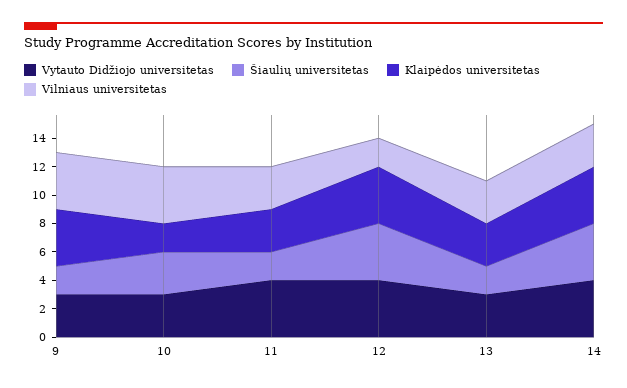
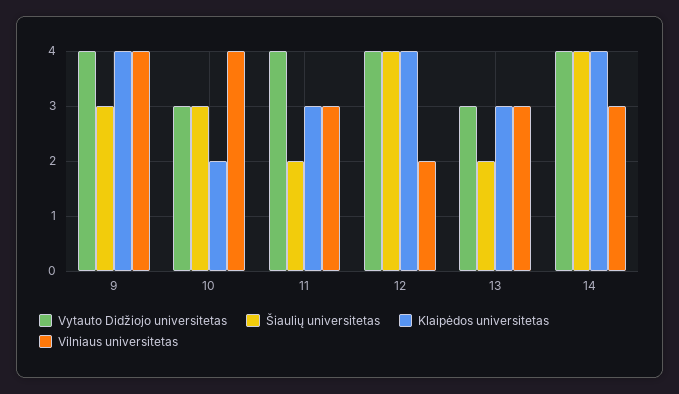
Vytauto Didžiojo universitetas, 9: 3 -> 4
Šiaulių universitetas, 9: 2 -> 3

